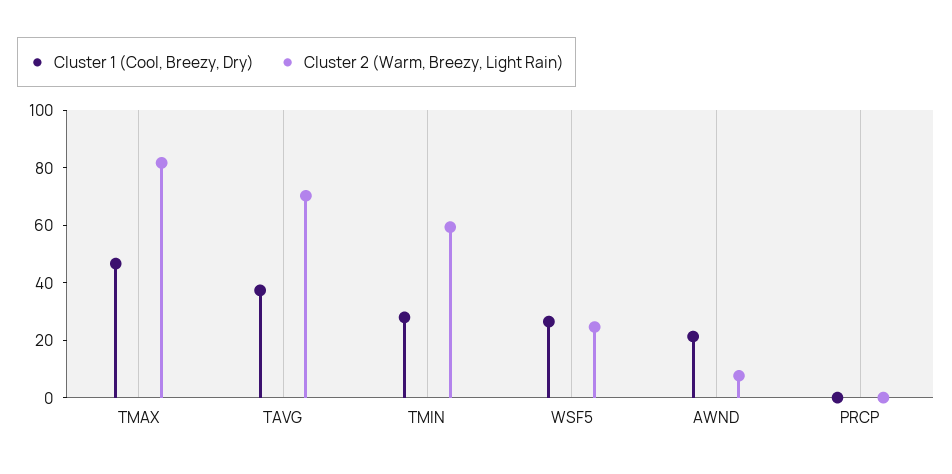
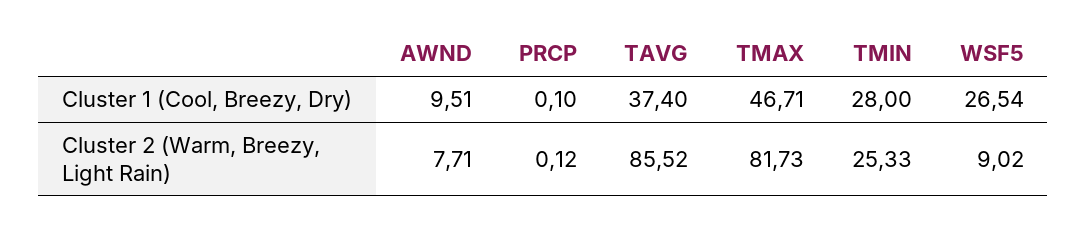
Cluster 2 (Warm, Breezy, Light Rain), TAVG: 70 -> 85.52
Cluster 2 (Warm, Breezy, Light Rain), TMIN: 60 -> 25.33
Cluster 2 (Warm, Breezy, Light Rain), WSF5: 25 -> 9.02
Cluster 1 (Cool, Breezy, Dry), AWND: 20 -> 9.51

